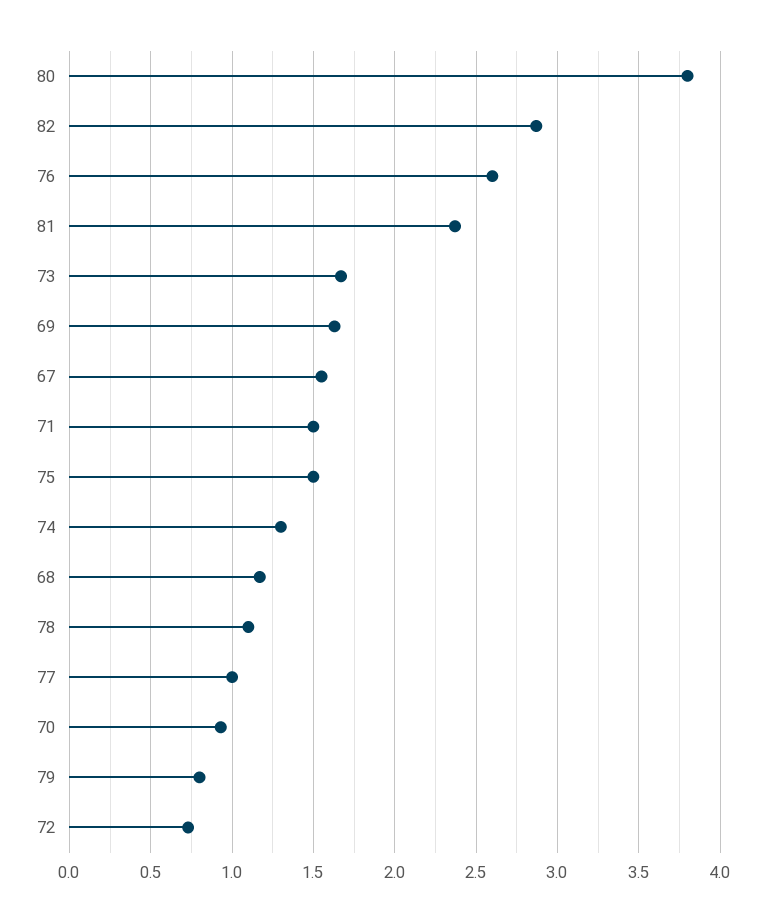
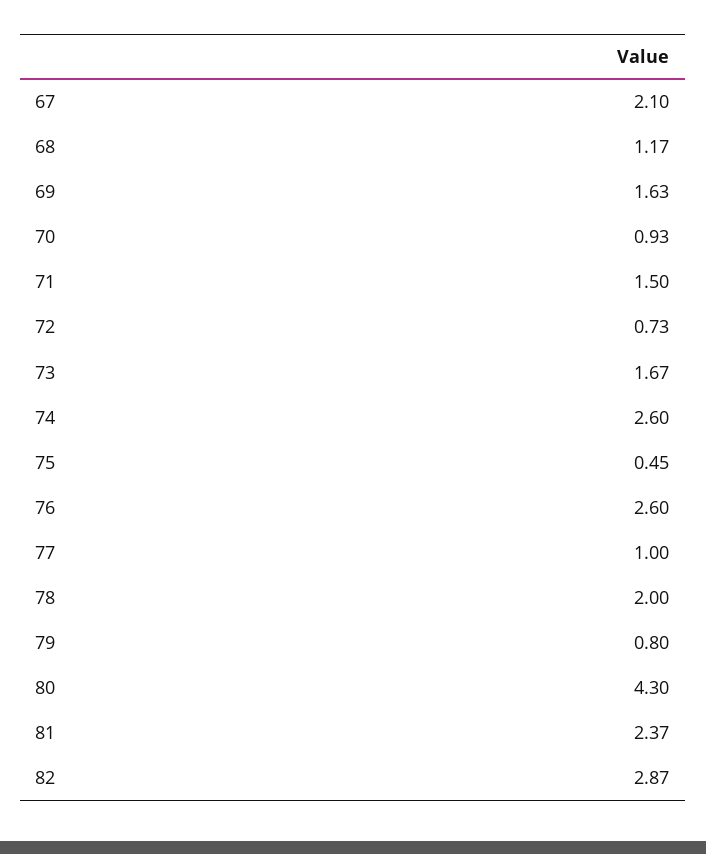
80: 3.8 -> 4.3
67: 1.55 -> 2.1
75: 1.5 -> 0.45
74: 1.3 -> 2.6
78: 1.1 -> 2

